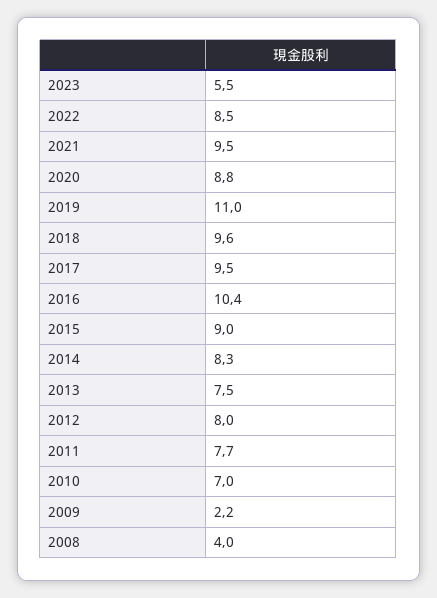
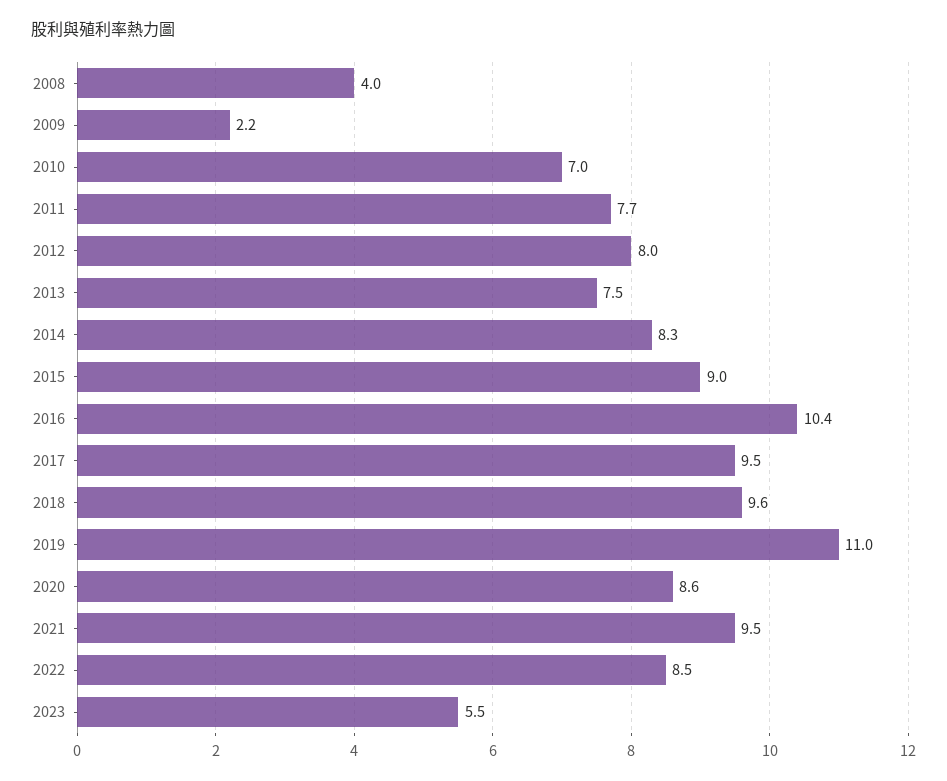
2020: 8.8 -> 8.6

